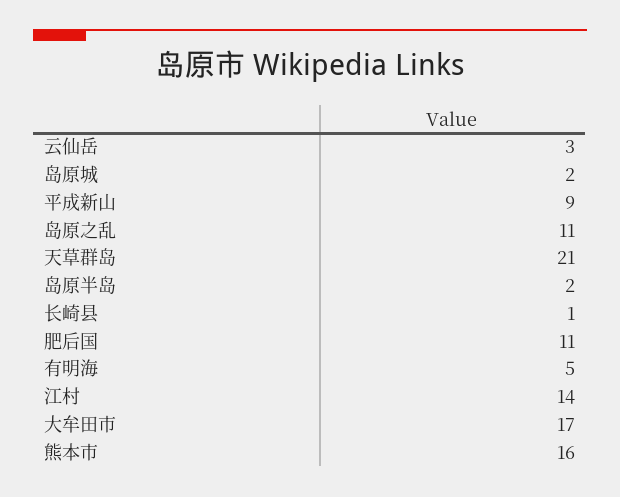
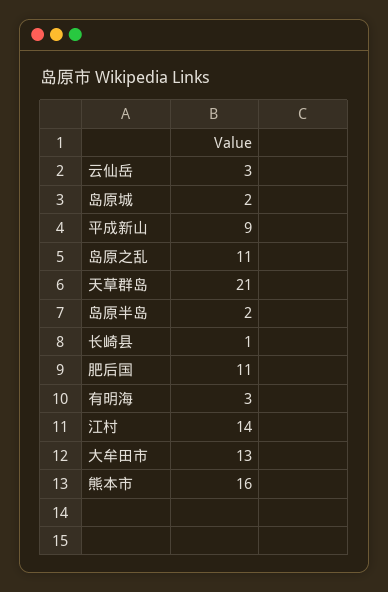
有明海: 5 -> 3
大牟田市: 17 -> 13

